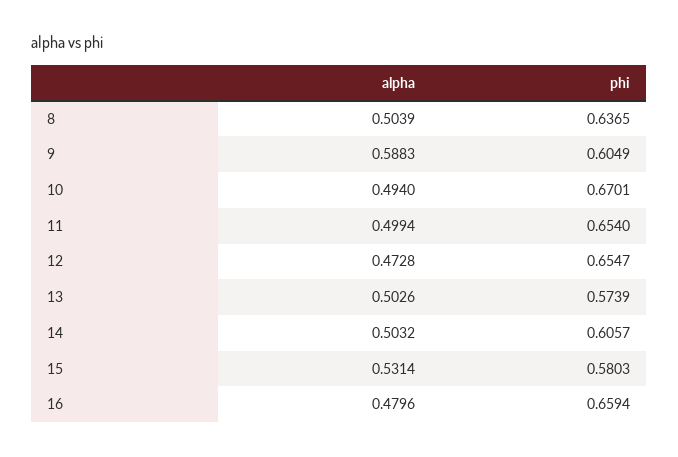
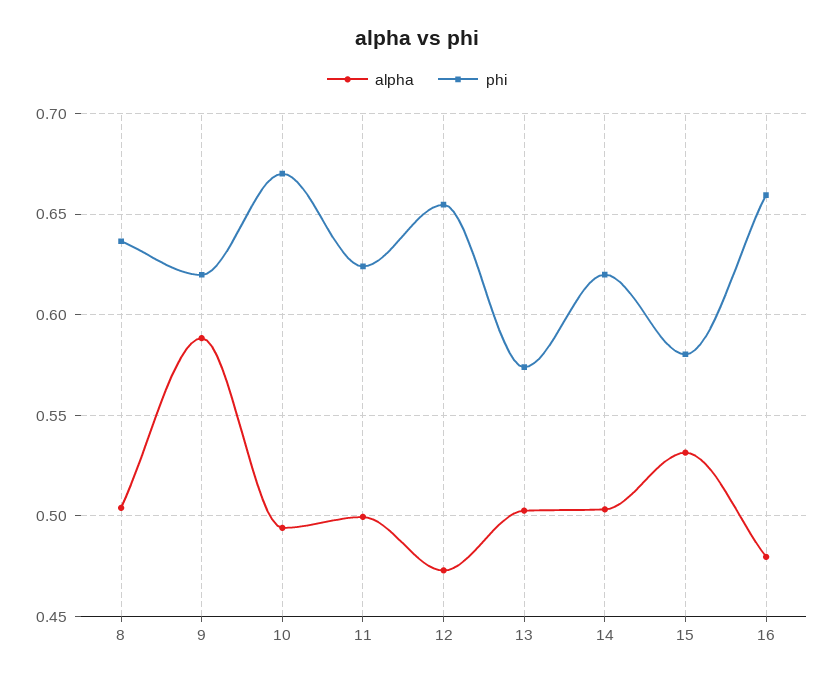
phi, 9: 0.6049 -> 0.62
phi, 11: 0.654 -> 0.625
phi, 14: 0.6057 -> 0.62

